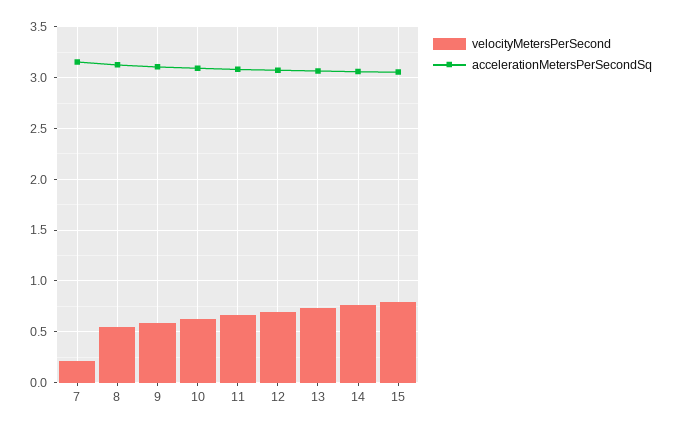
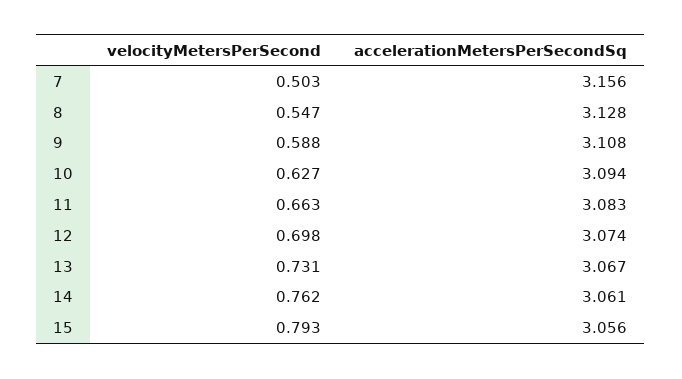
velocityMetersPerSecond, 7: 0.2 -> 0.503

